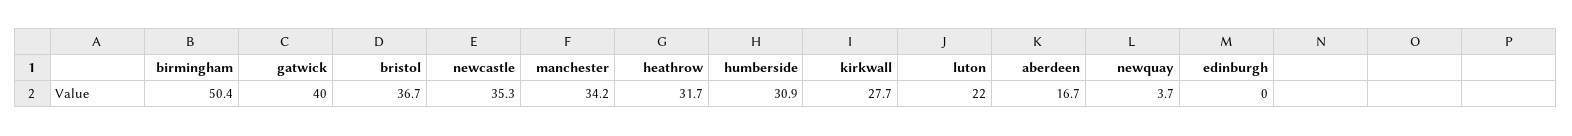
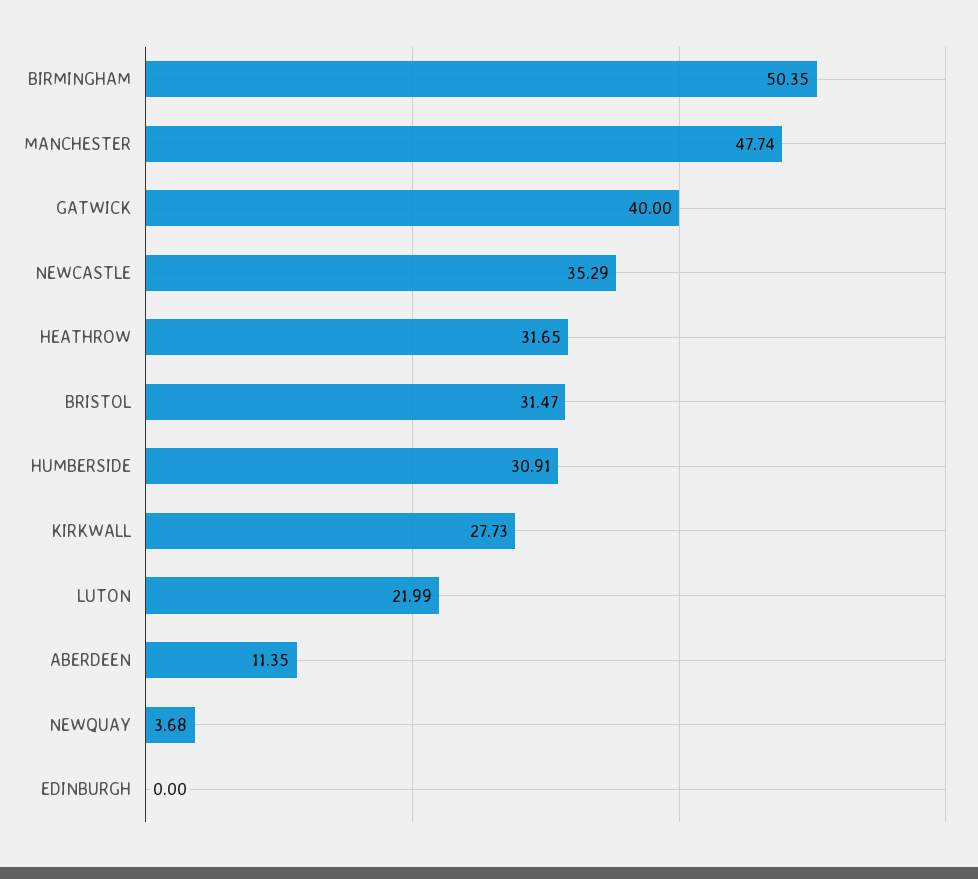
bristol: 36.7 -> 31.47
manchester: 34.2 -> 47.74
aberdeen: 16.7 -> 11.35

